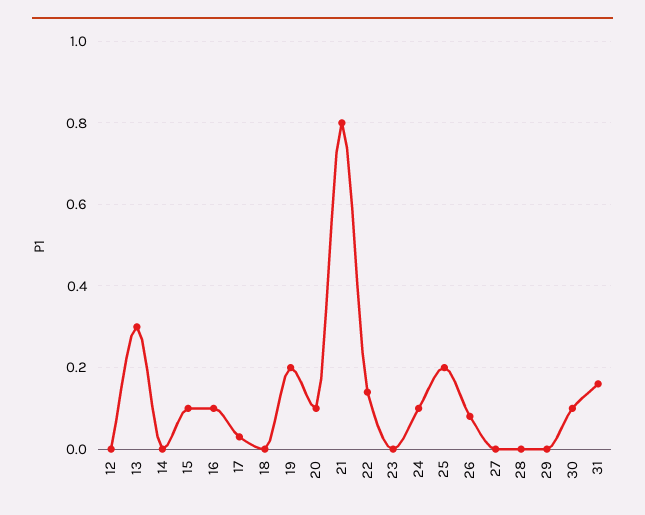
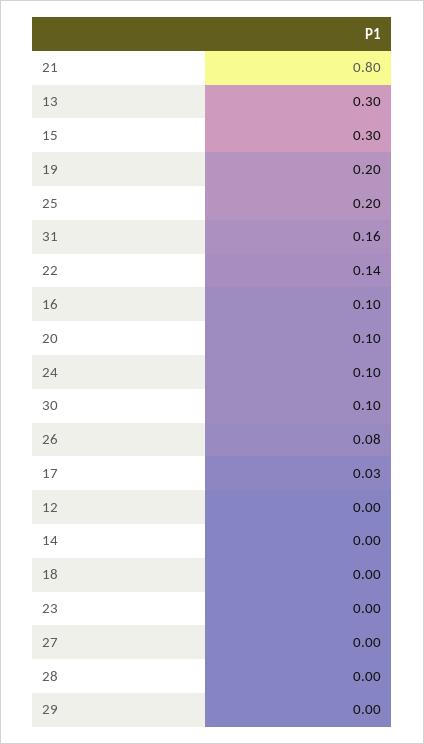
15: 0.1 -> 0.3

